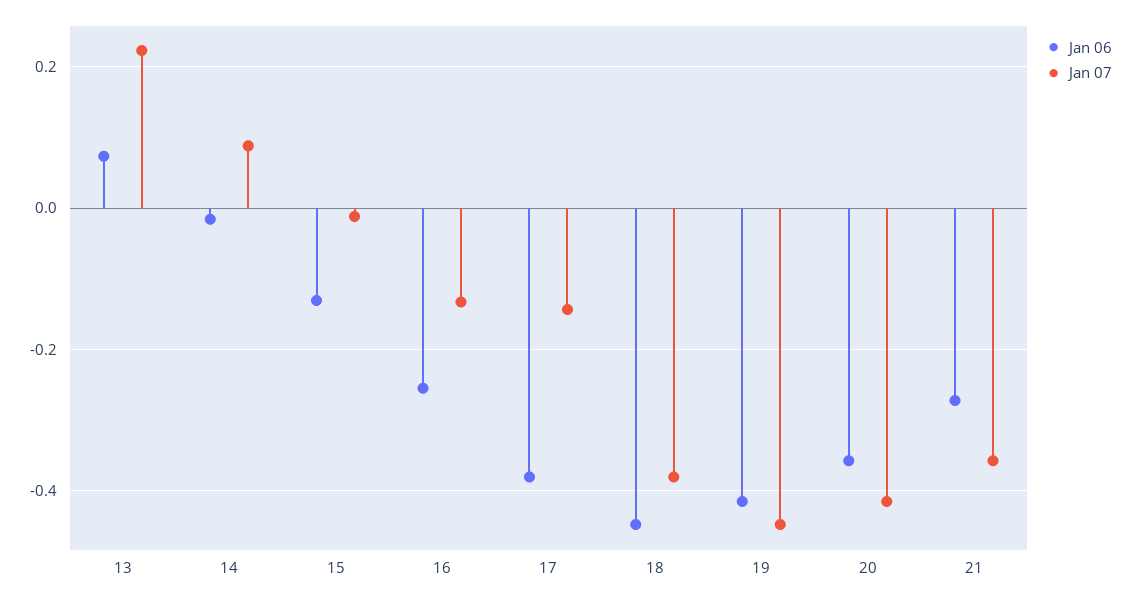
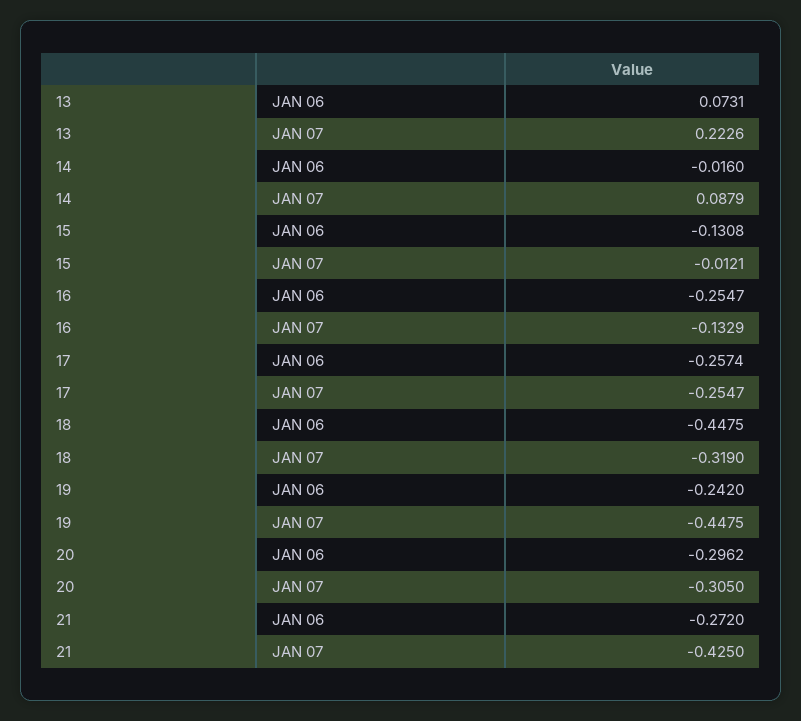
Jan 06, 17: -0.38 -> -0.2574
Jan 07, 17: -0.14 -> -0.2547
Jan 07, 18: -0.38 -> -0.319
Jan 06, 19: -0.42 -> -0.242
Jan 06, 20: -0.36 -> -0.2962
Jan 07, 20: -0.42 -> -0.305
Jan 07, 21: -0.36 -> -0.425

